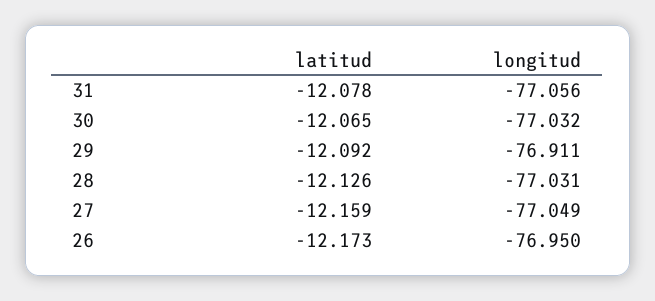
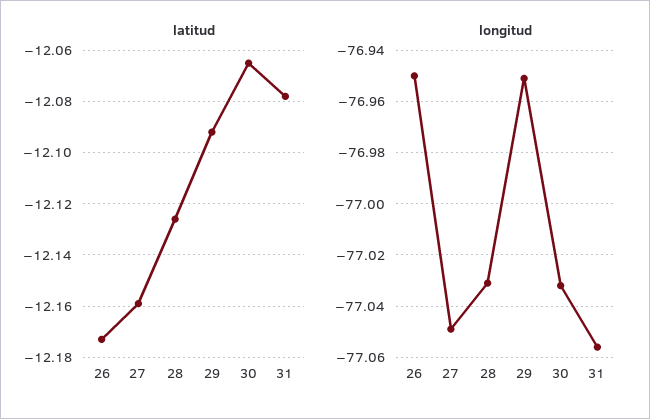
longitud, 29: -76.911 -> -76.95

